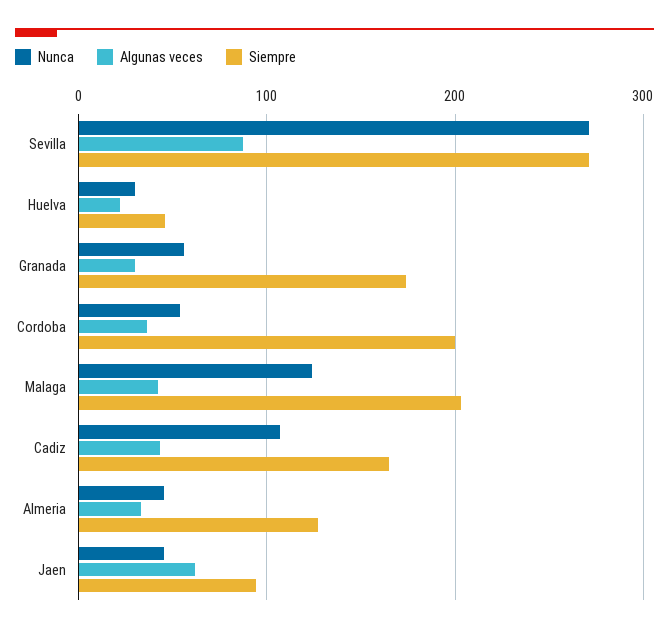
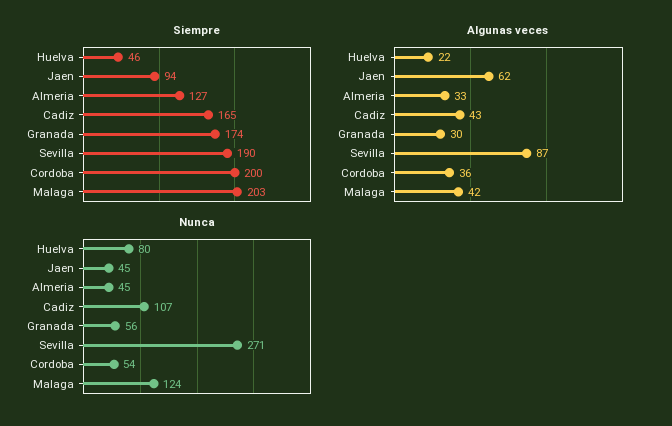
Siempre, Sevilla: 270 -> 190
Nunca, Huelva: 30 -> 80

